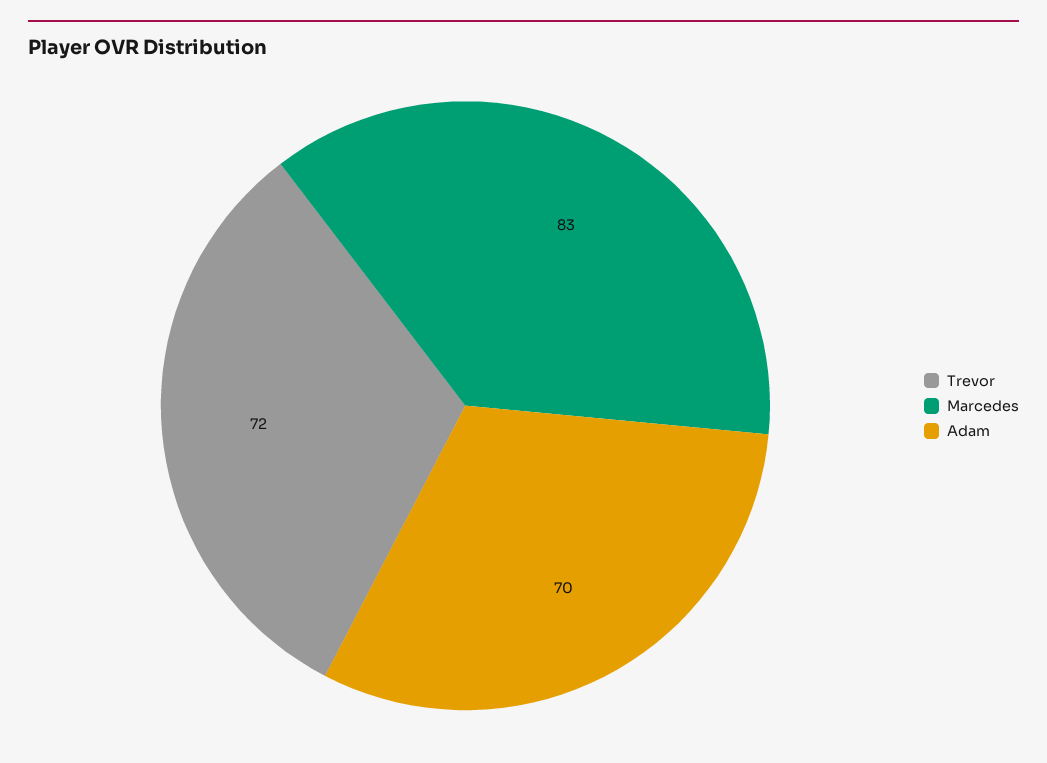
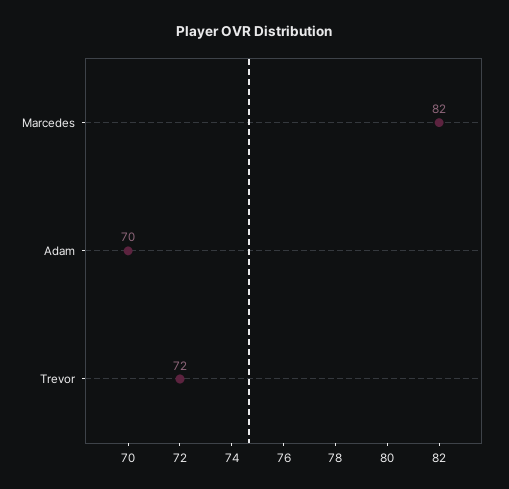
Marcedes: 83 -> 82

